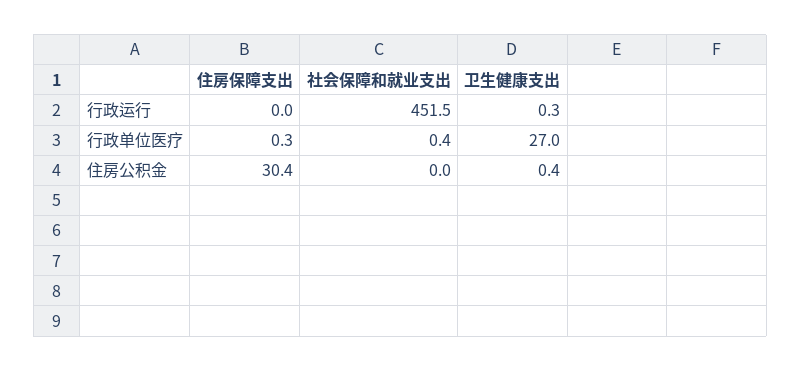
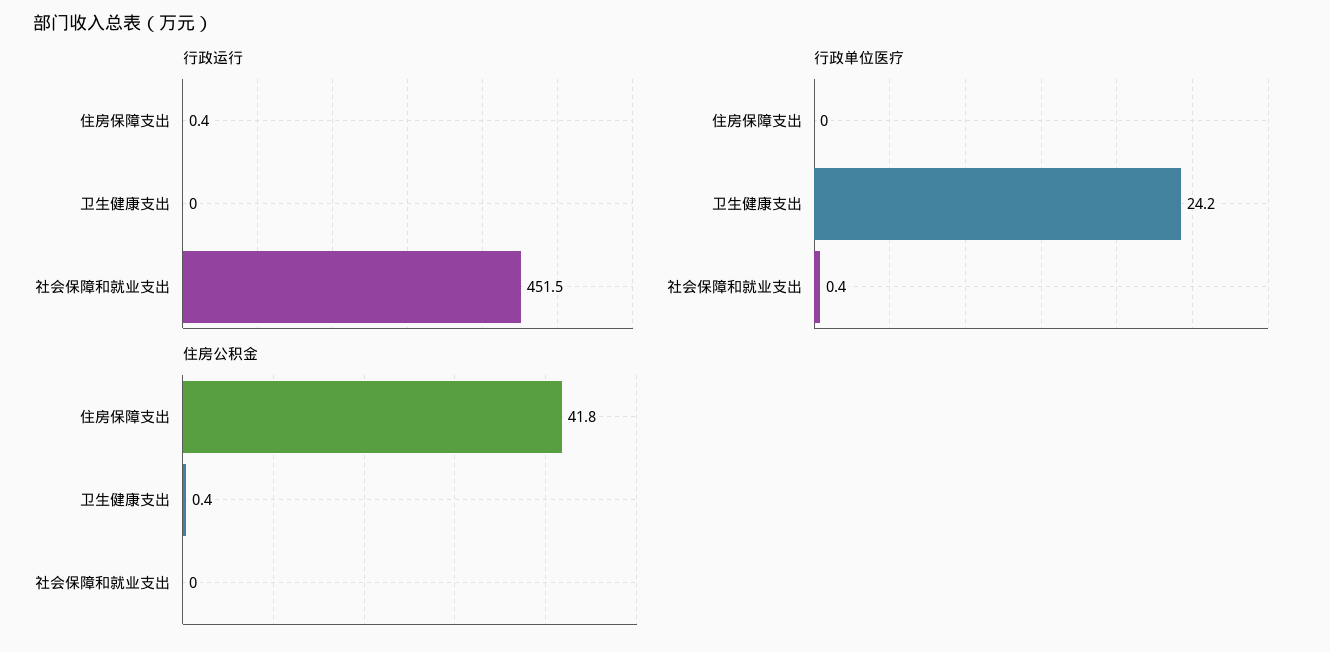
行政运行, 住房保障支出: 0 -> 0.4
行政运行, 卫生健康支出: 0.3 -> 0
行政单位医疗, 住房保障支出: 0.3 -> 0
行政单位医疗, 卫生健康支出: 27 -> 24.2
住房公积金, 住房保障支出: 30.4 -> 41.8

